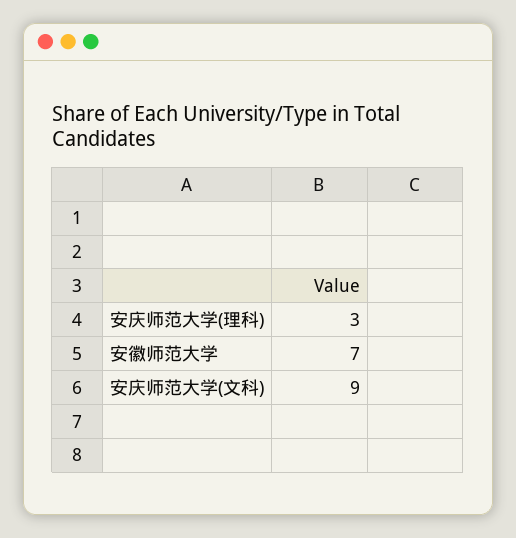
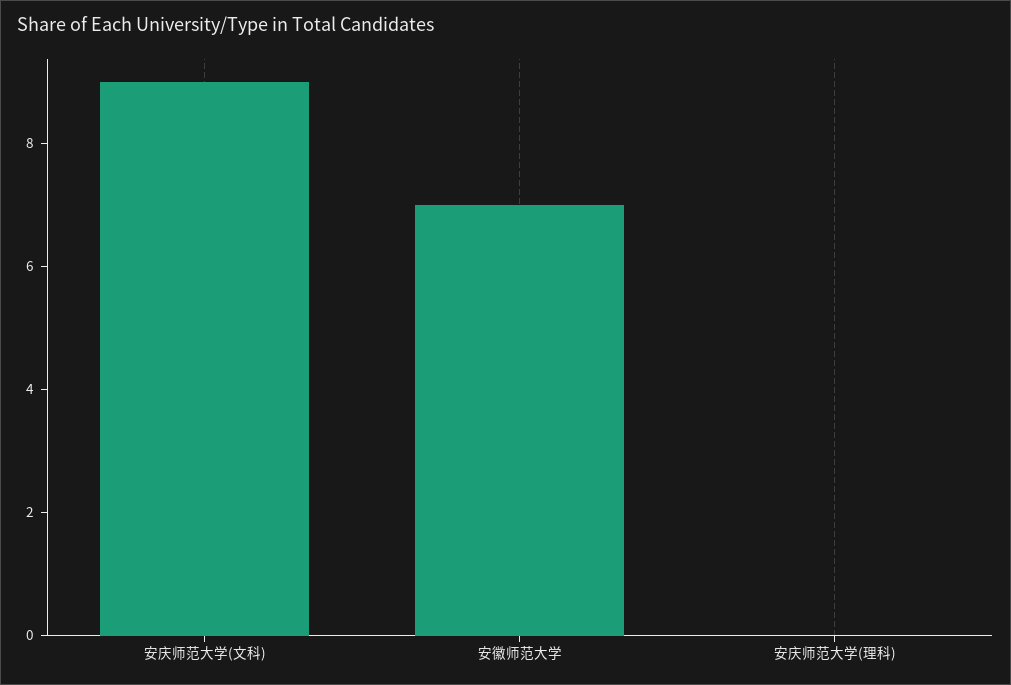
安庆师范大学(理科): 3 -> 0

